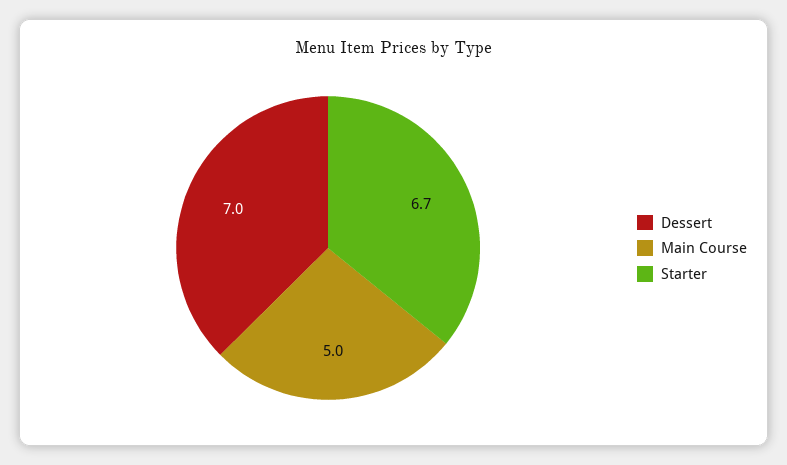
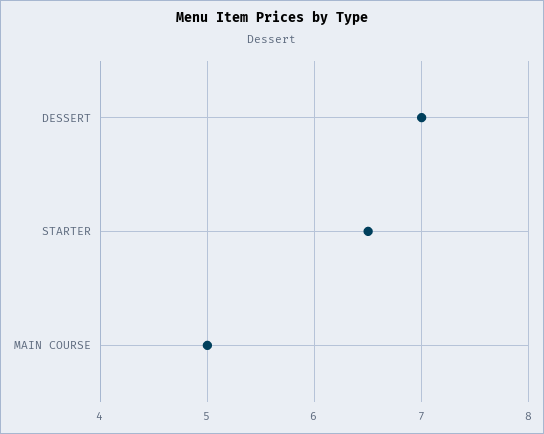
Starter: 6.7 -> 6.5

